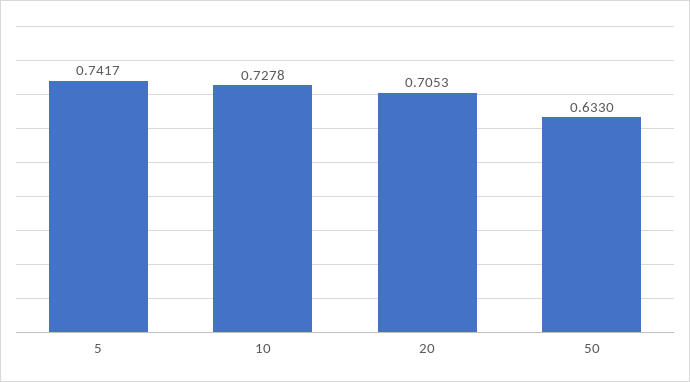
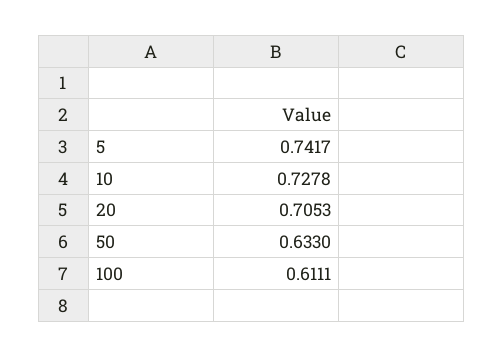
100: none -> 0.6111

